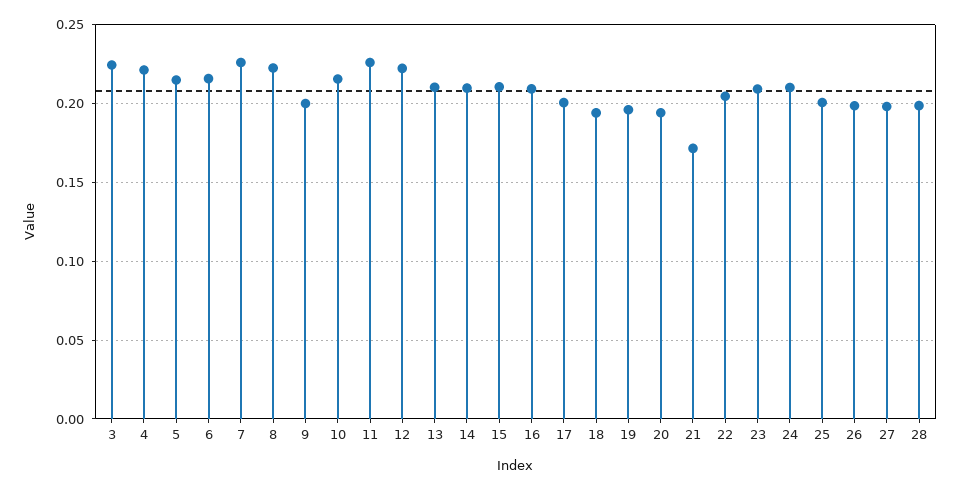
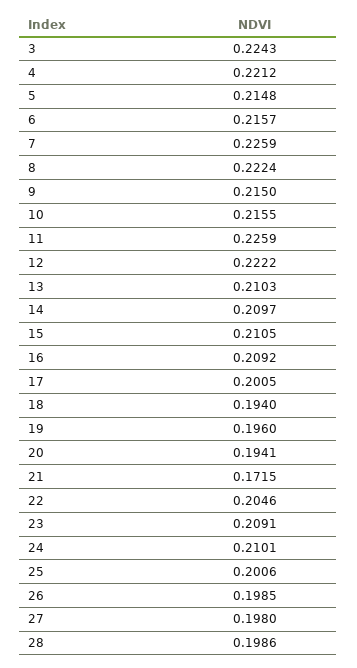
9: 0.2 -> 0.215

